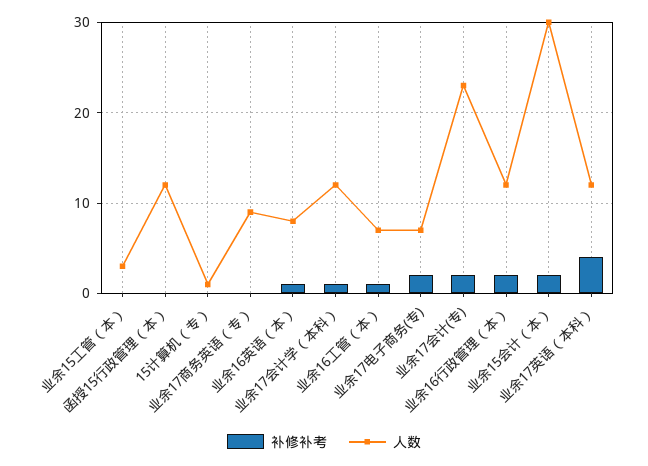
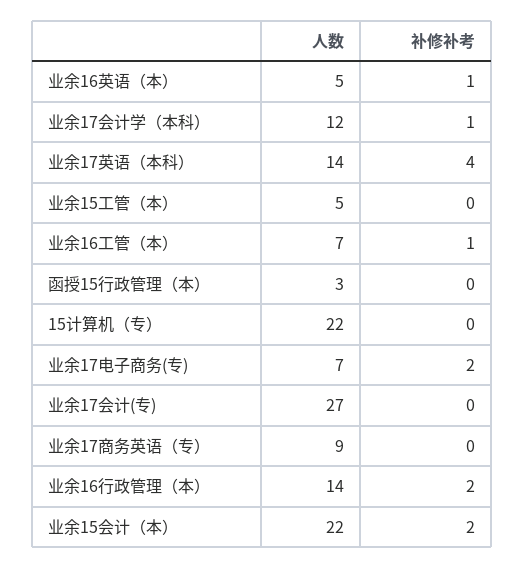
人数, 业余15工管（本）: 3 -> 5
人数, 函授15行政管理（本）: 12 -> 3
人数, 15计算机（专）: 1 -> 22
人数, 业余16英语（本）: 8 -> 5
补修补考, 业余17会计(专): 2 -> 0
人数, 业余17会计(专): 23 -> 27
人数, 业余16行政管理（本）: 12 -> 14
人数, 业余15会计（本）: 30 -> 22
人数, 业余17英语（本科）: 12 -> 14

